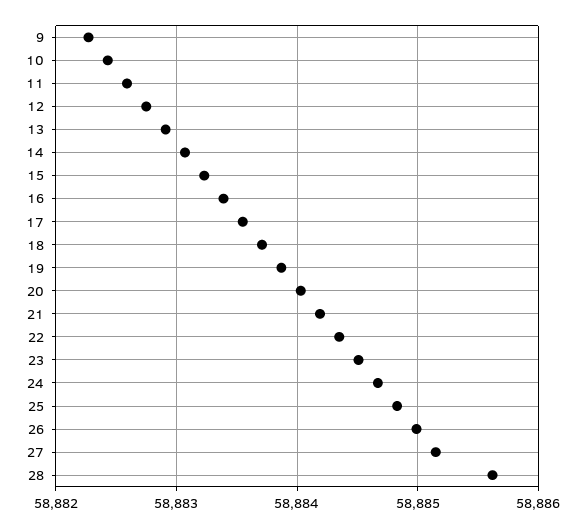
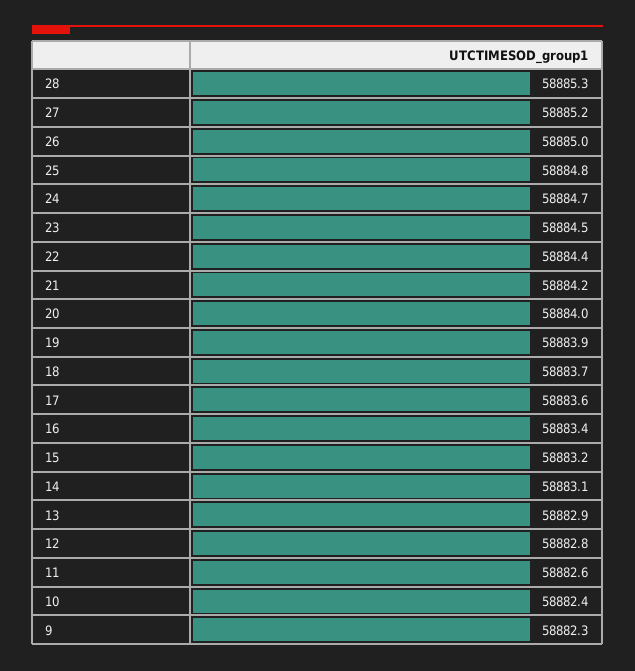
28: 58885.6 -> 58885.3

